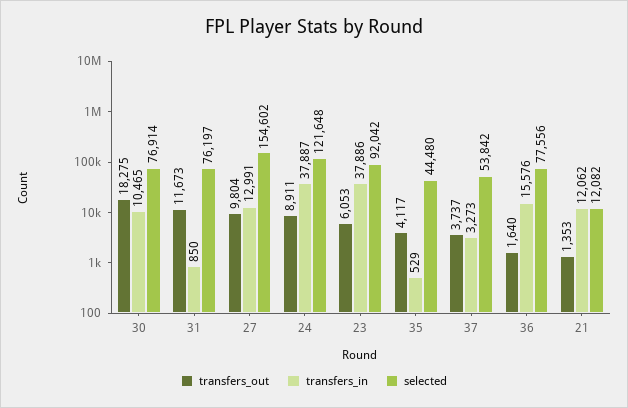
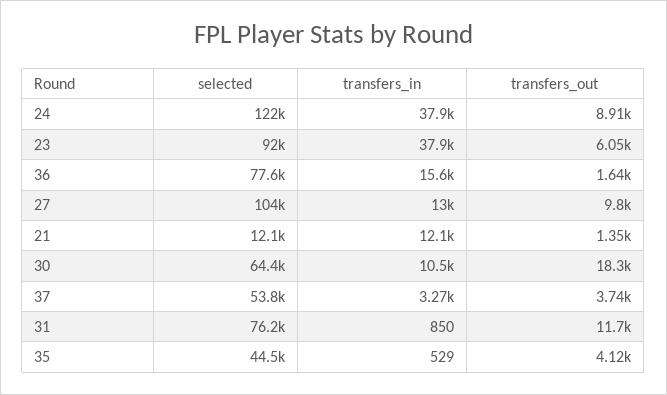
selected, 30: 76914 -> 64400
selected, 27: 154602 -> 104000

